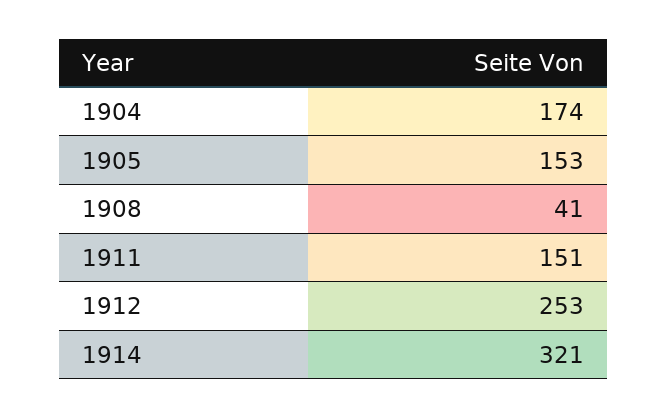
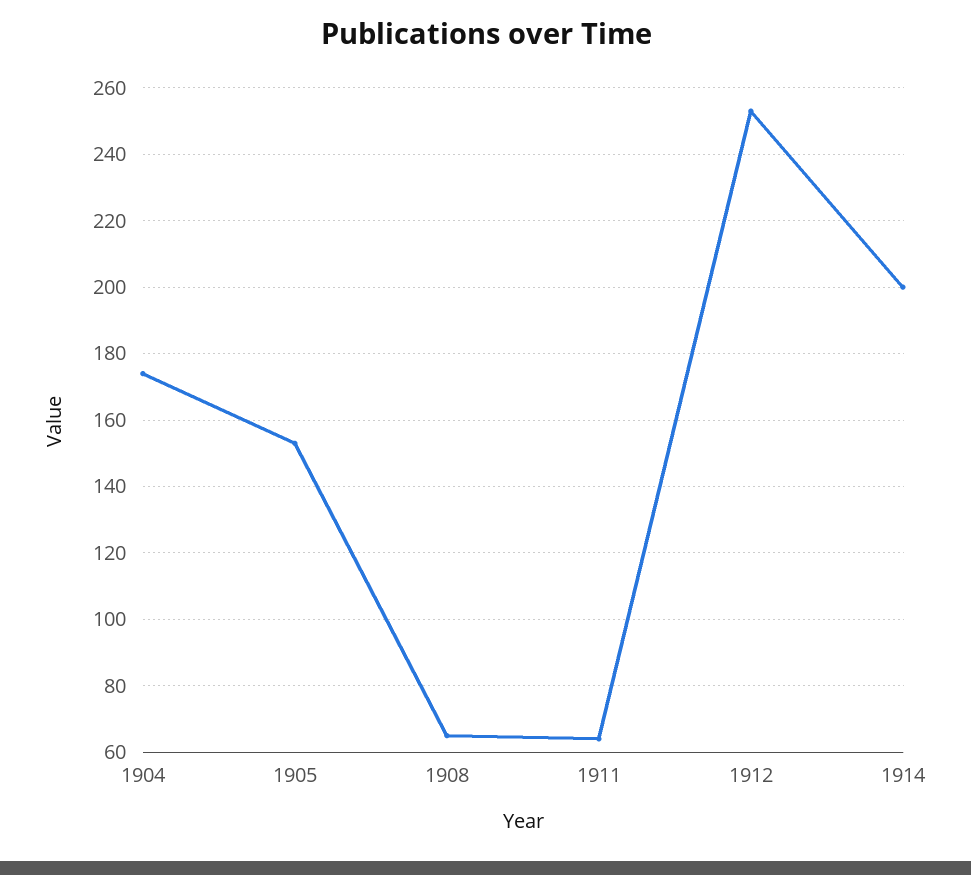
1908: 41 -> 65
1911: 151 -> 65
1914: 321 -> 200

